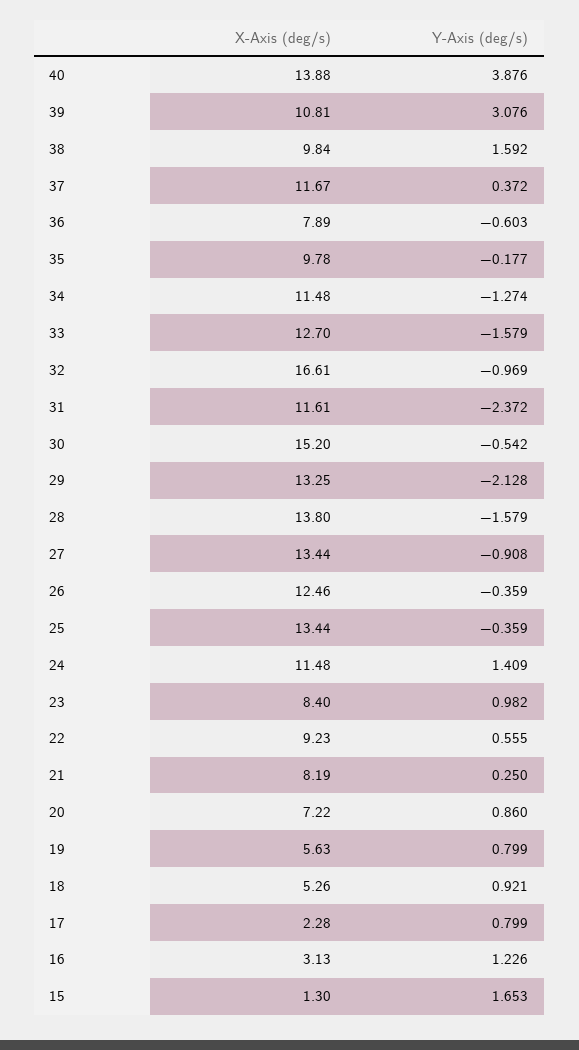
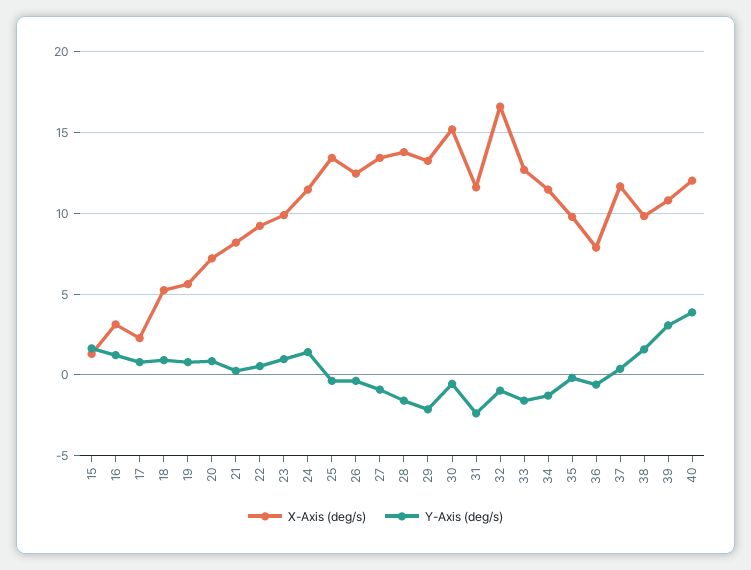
X-Axis (deg/s), 40: 13.88 -> 12
X-Axis (deg/s), 23: 8.4 -> 10

